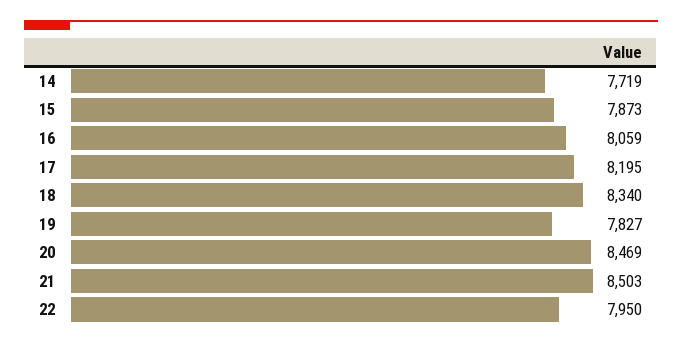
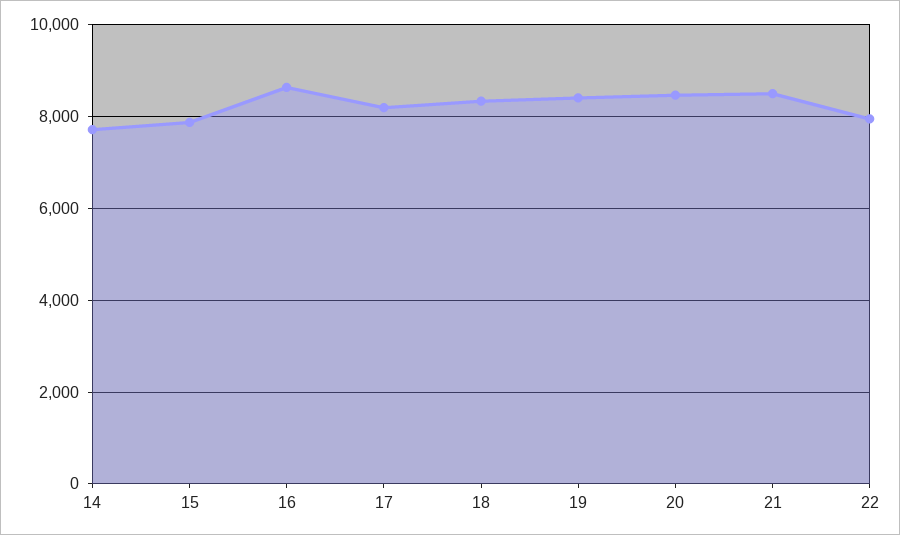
16: 8059 -> 8600
19: 7827 -> 8400

